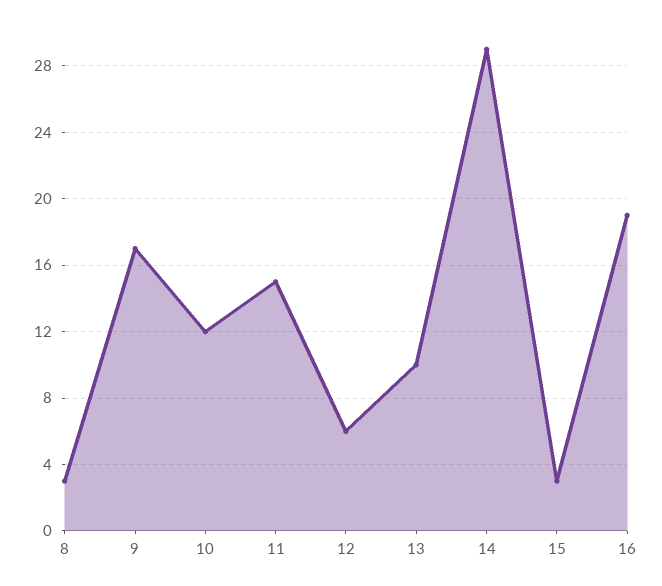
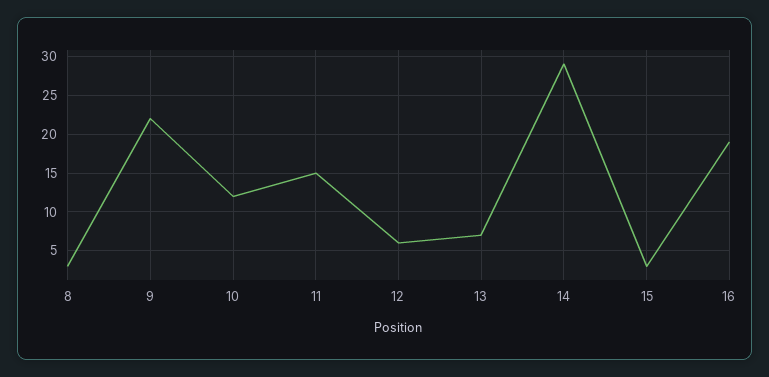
9: 17 -> 22
13: 10 -> 7

